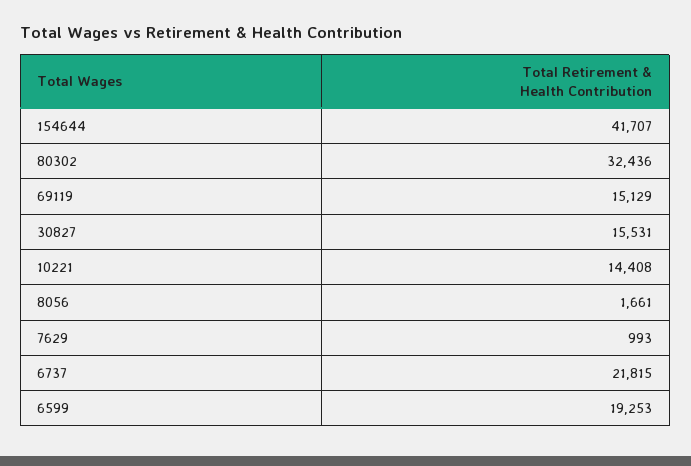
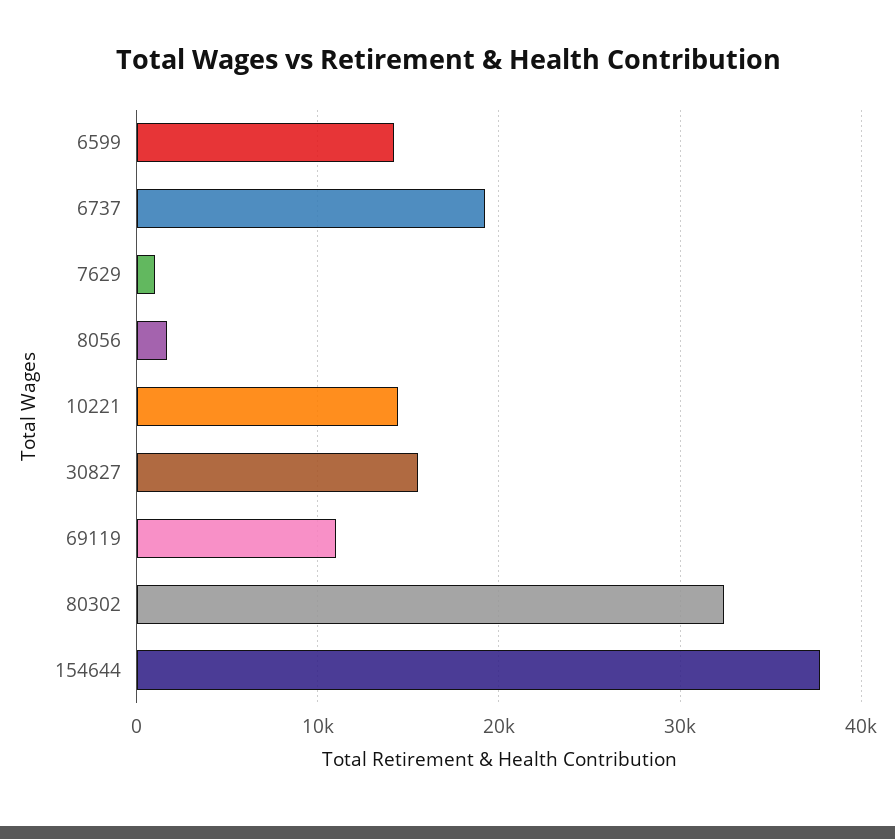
154644: 41707 -> 38000
69119: 15129 -> 11000
6737: 21815 -> 19000
6599: 19253 -> 14000

